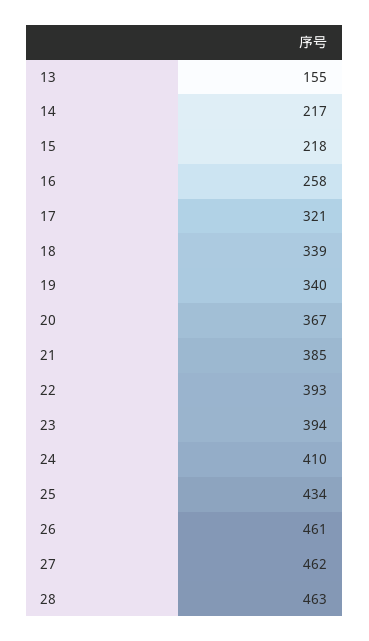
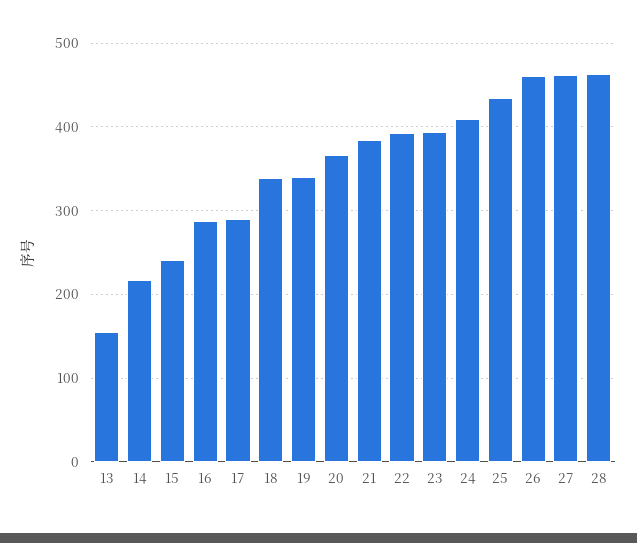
15: 218 -> 240
16: 258 -> 290
17: 321 -> 290

